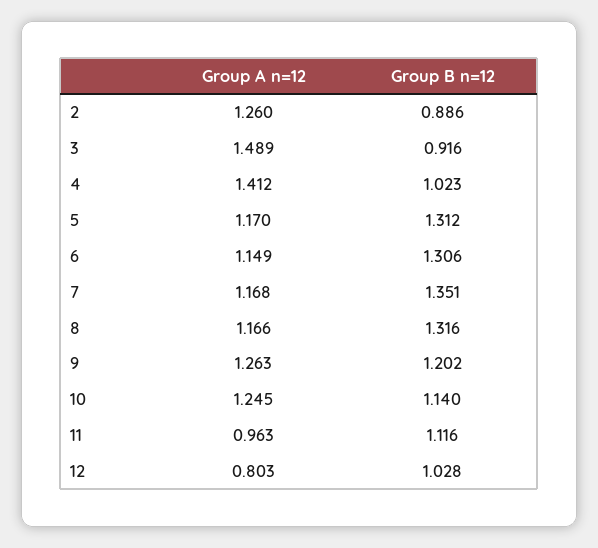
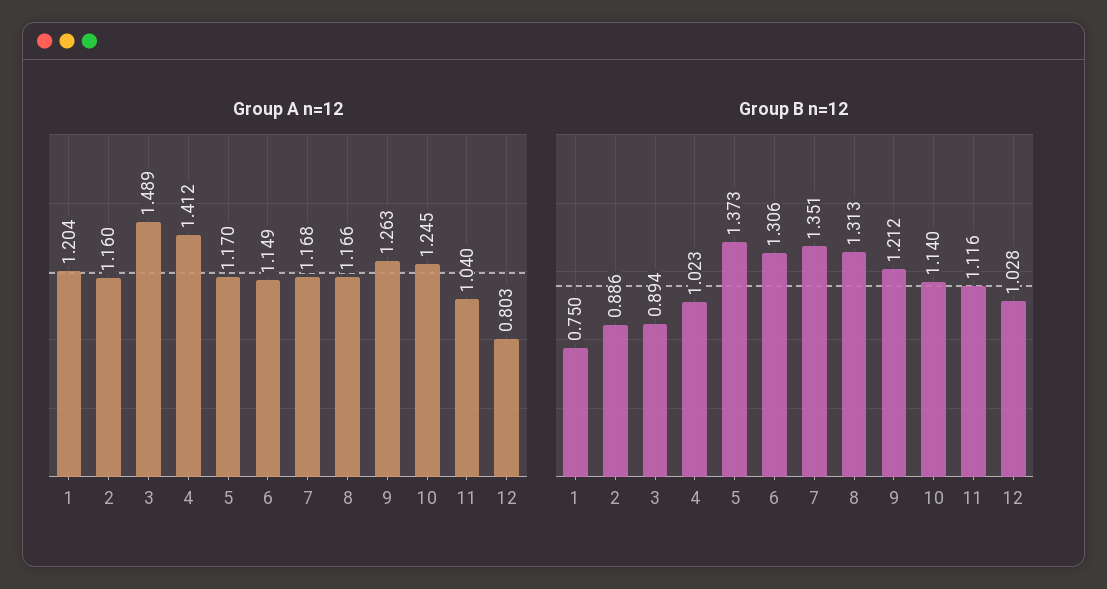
Group A n=12, 2: 1.26 -> 1.16
Group B n=12, 3: 0.916 -> 0.894
Group B n=12, 5: 1.312 -> 1.373
Group B n=12, 8: 1.316 -> 1.313
Group B n=12, 9: 1.202 -> 1.212
Group A n=12, 11: 0.963 -> 1.04
Group A n=12, 1: none -> 1.204
Group B n=12, 1: none -> 0.75

